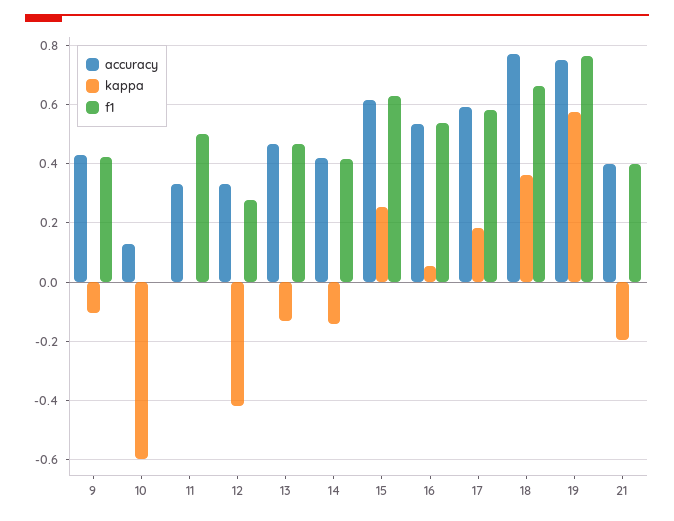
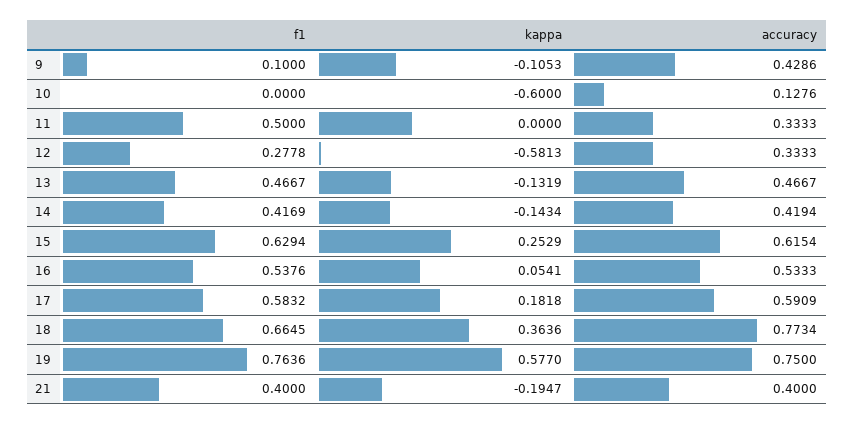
f1, 9: 0.425 -> 0.1
kappa, 12: -0.425 -> -0.5813

